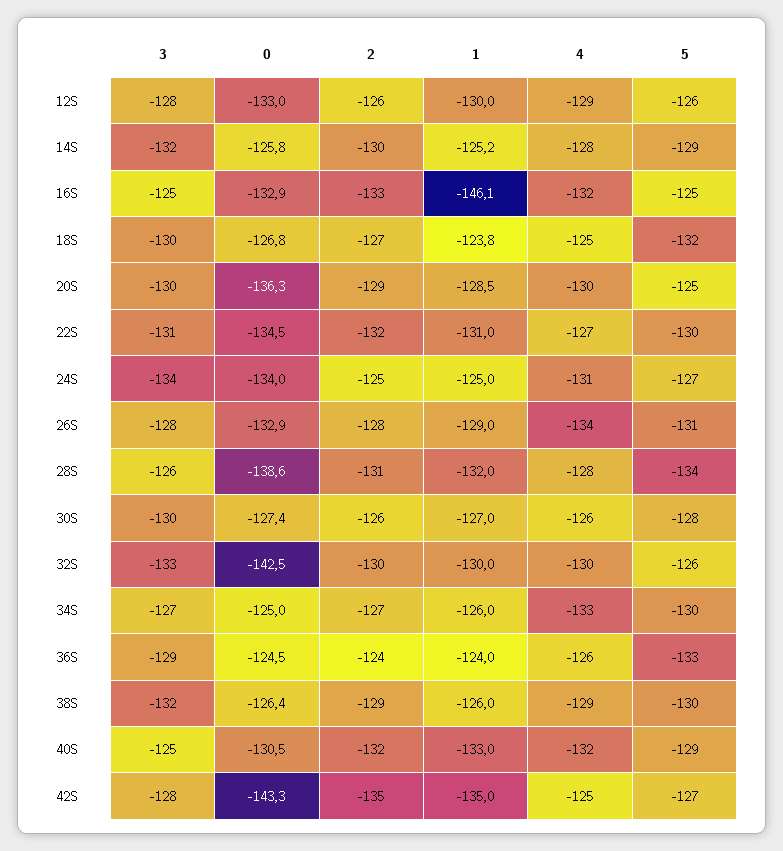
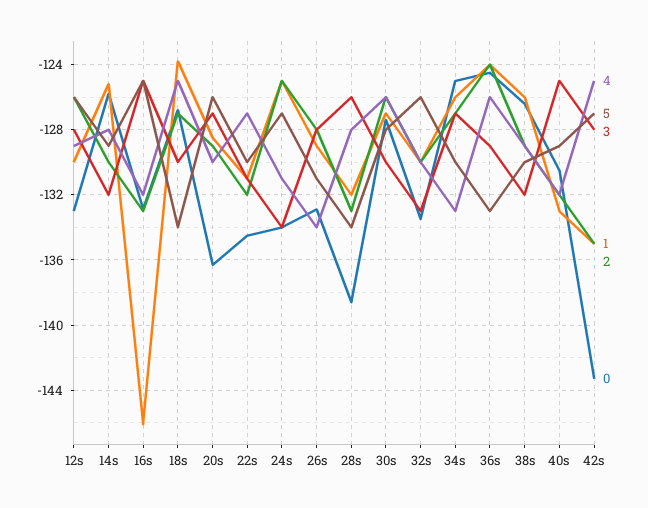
5, 18S: -132 -> -134
3, 20S: -130 -> -127
5, 20S: -125 -> -126
2, 28S: -131 -> -133
0, 32S: -142.5 -> -133.5

